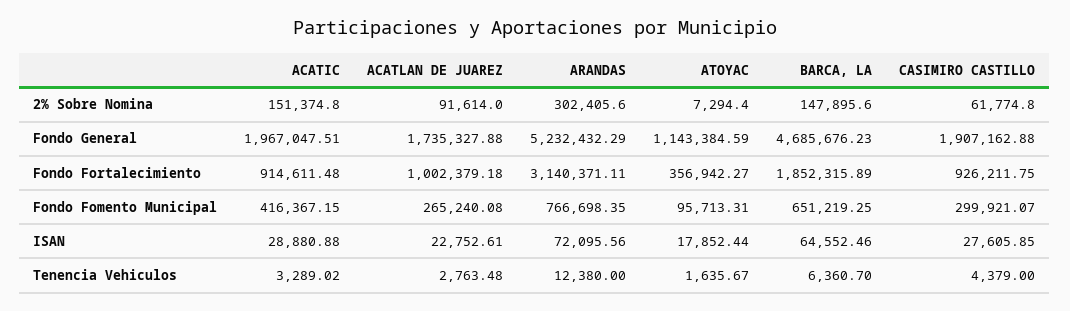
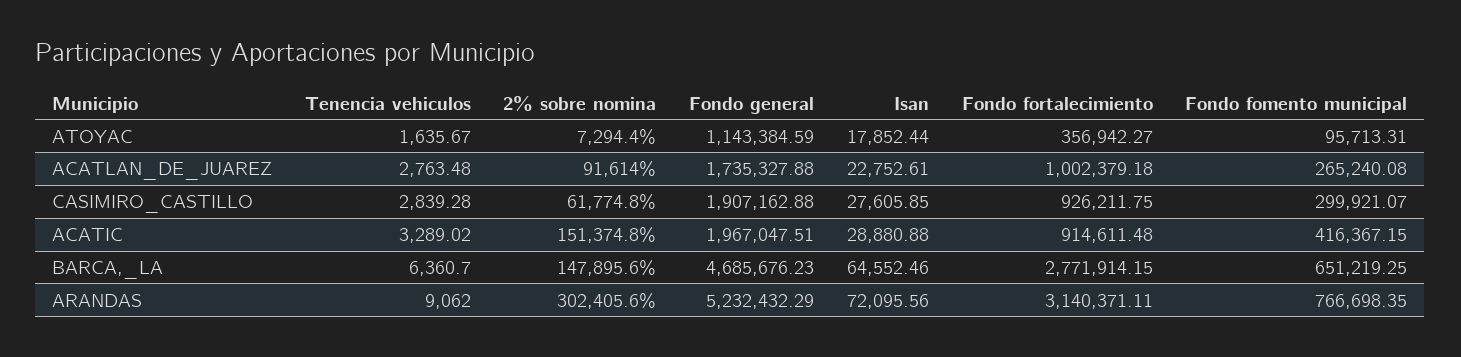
BARCA, LA, Fondo Fortalecimiento: 1852315.89 -> 2771914.15
ARANDAS, Tenencia Vehiculos: 12380 -> 9062
CASIMIRO CASTILLO, Tenencia Vehiculos: 4379 -> 2839.28

